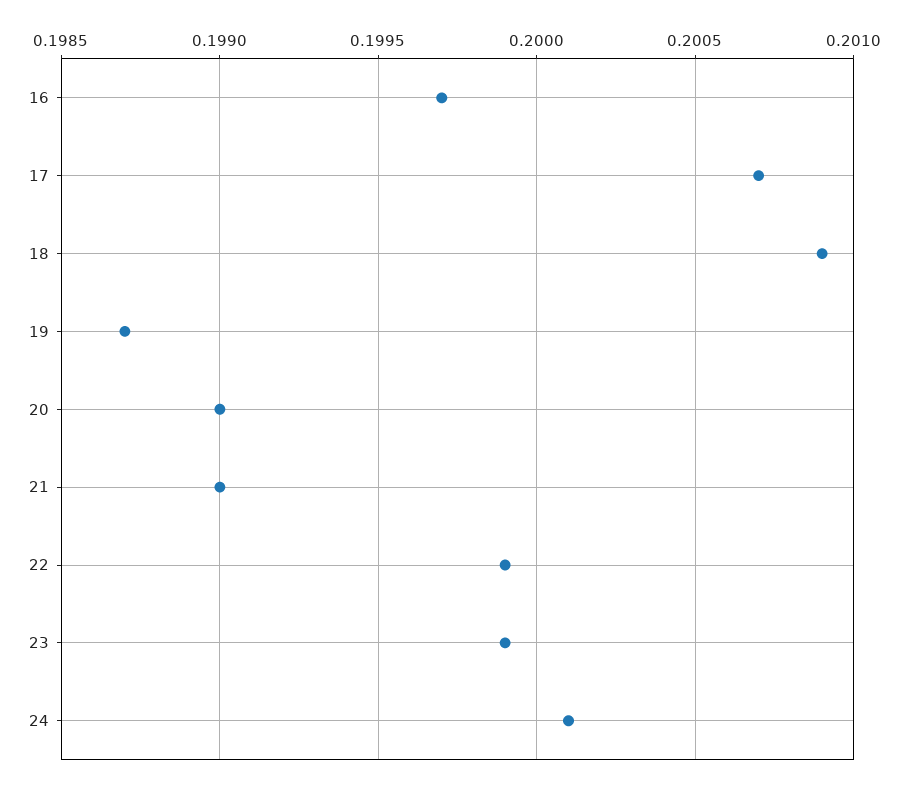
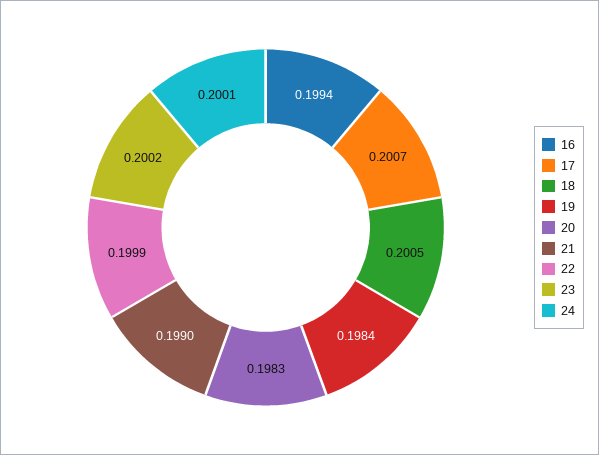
16: 0.1997 -> 0.1994
18: 0.2009 -> 0.2005
19: 0.1987 -> 0.1984
20: 0.199 -> 0.1983
23: 0.1999 -> 0.2002

